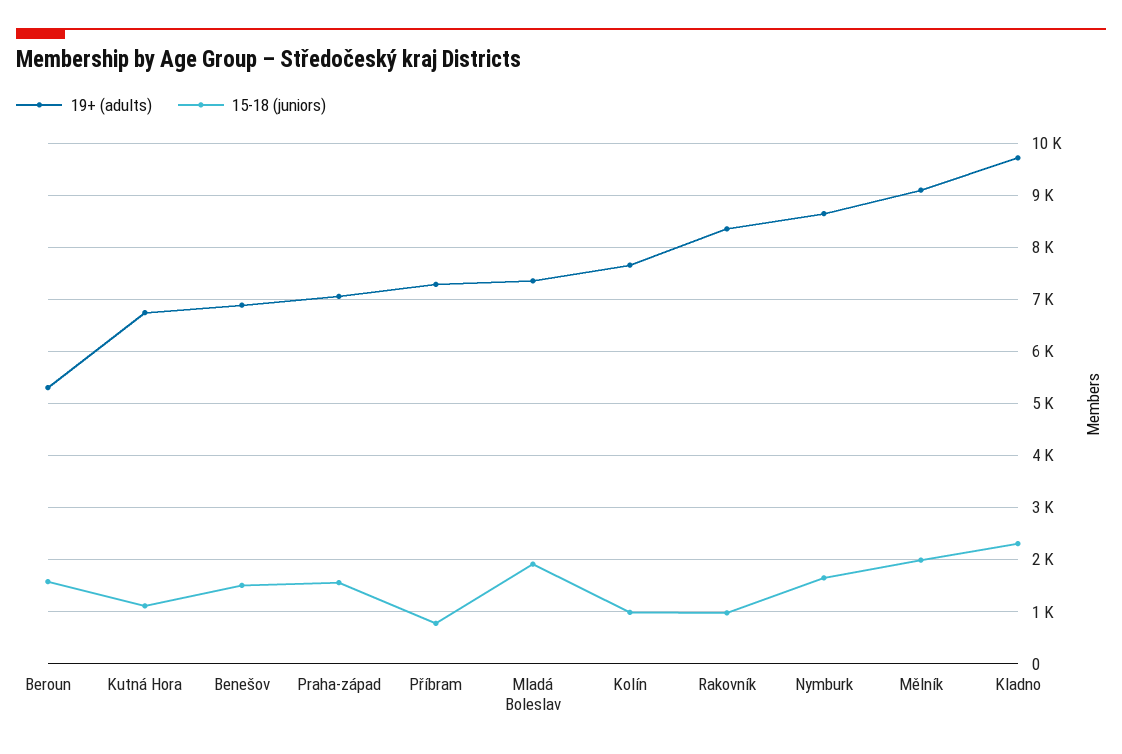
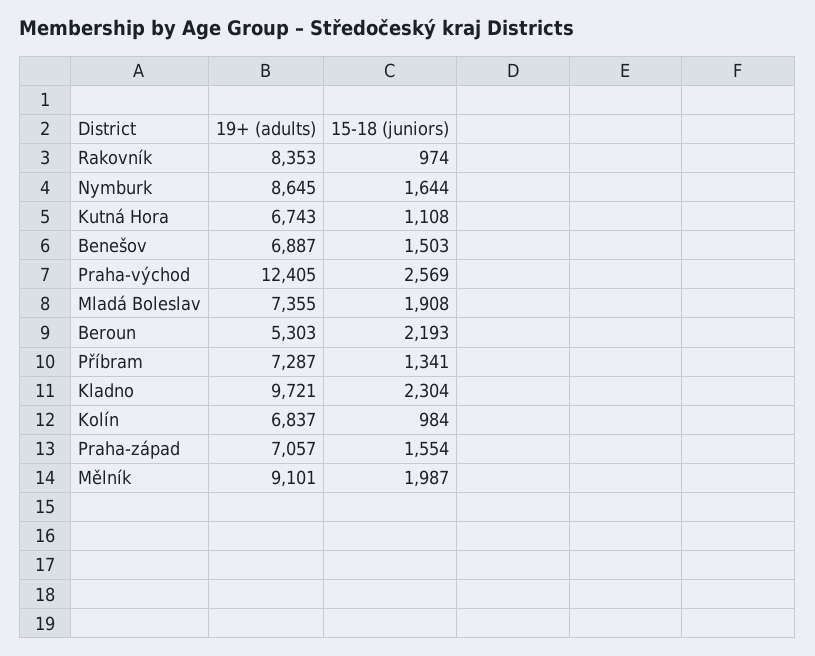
15-18 (juniors), Beroun: 1600 -> 2193
15-18 (juniors), Příbram: 800 -> 1341
19+ (adults), Kolín: 7600 -> 6837
19+ (adults), Praha-východ: none -> 12405
15-18 (juniors), Praha-východ: none -> 2569

